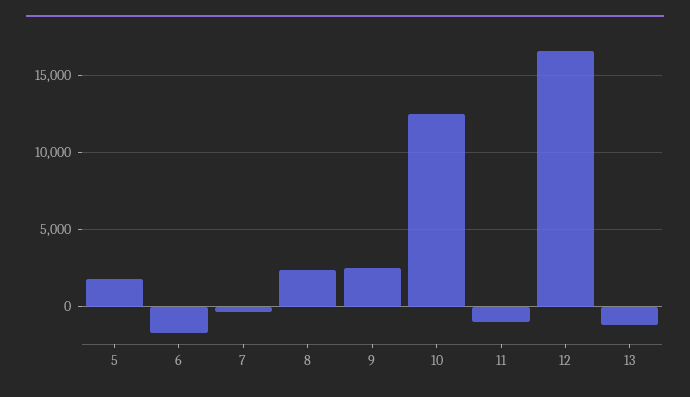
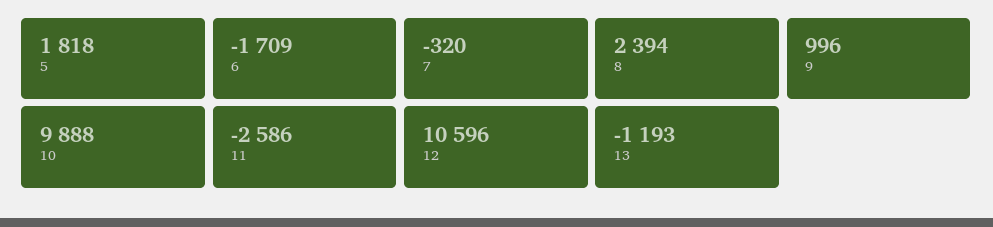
9: 2500 -> 996
10: 12500 -> 9888
11: -1000 -> -2586
12: 16500 -> 10596

